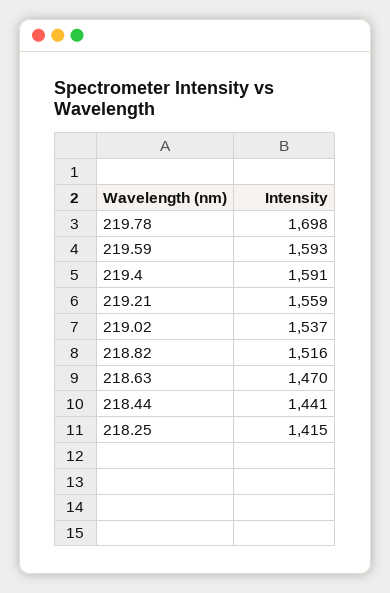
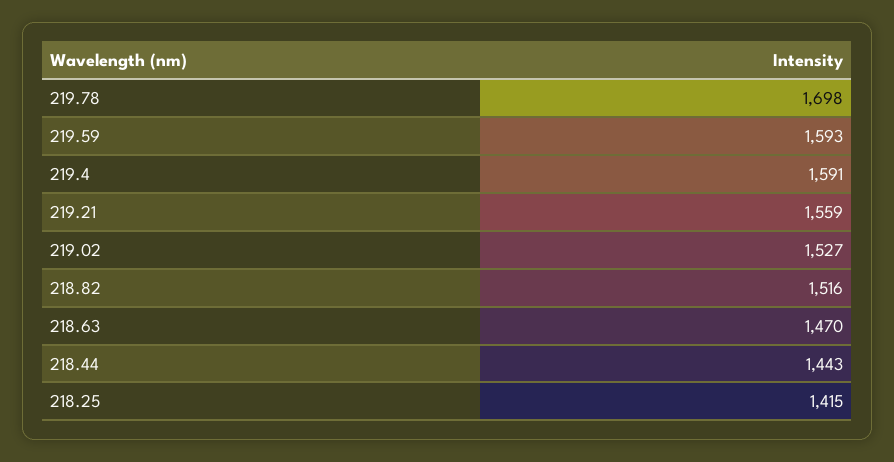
219.02: 1537 -> 1527
218.44: 1441 -> 1443

